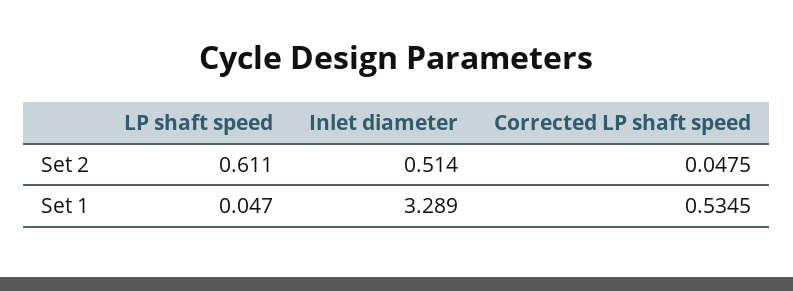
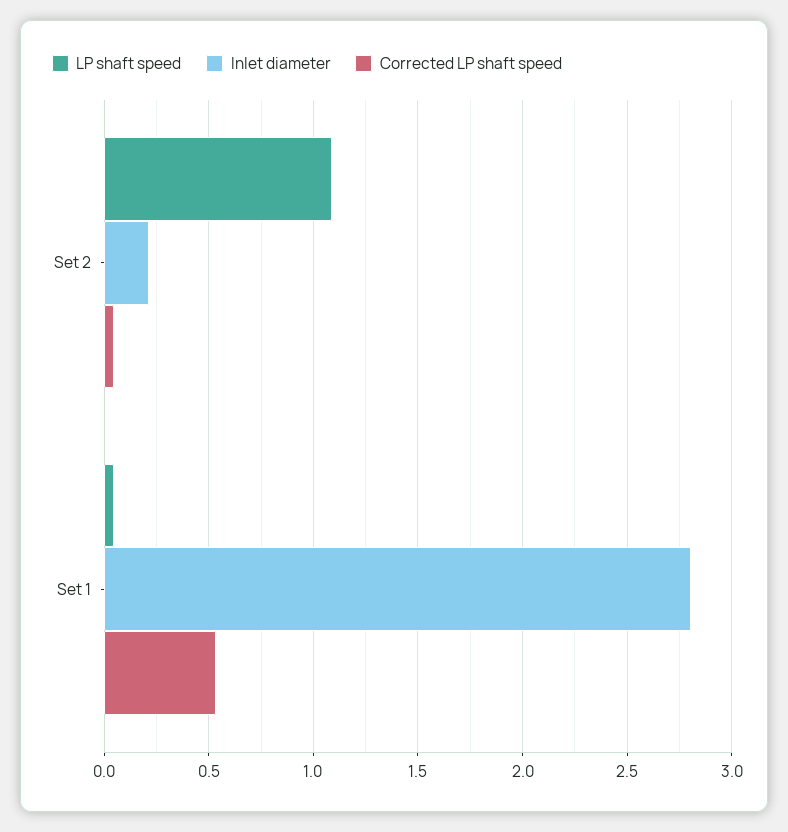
LP shaft speed, Set 2: 0.611 -> 1.1
Inlet diameter, Set 2: 0.514 -> 0.2
Inlet diameter, Set 1: 3.289 -> 2.8

